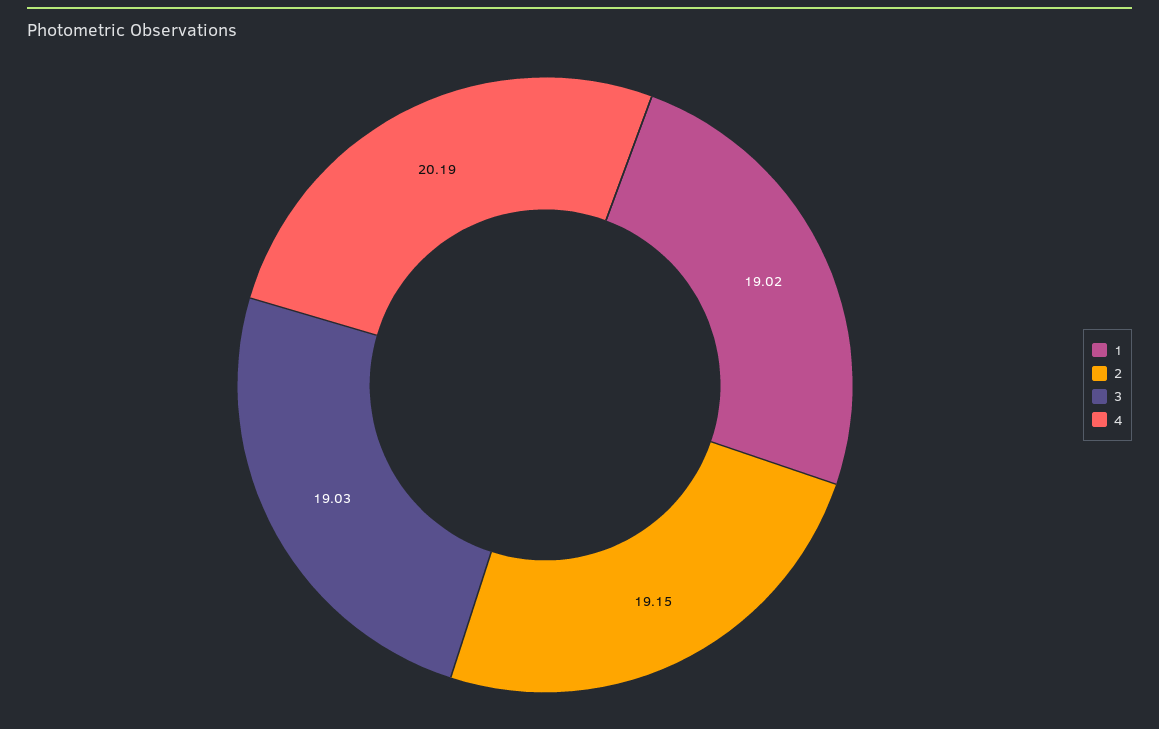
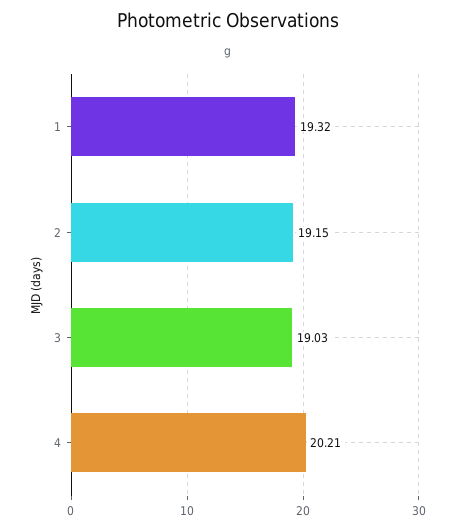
1: 19.02 -> 19.32
4: 20.19 -> 20.21

